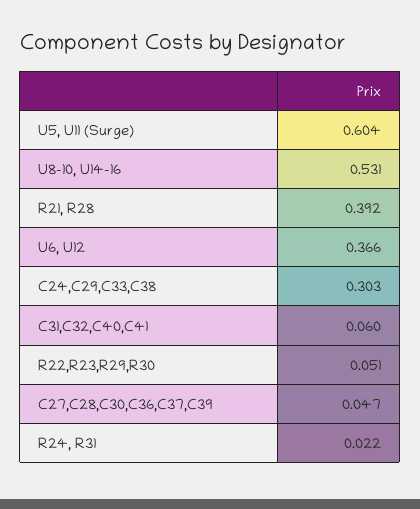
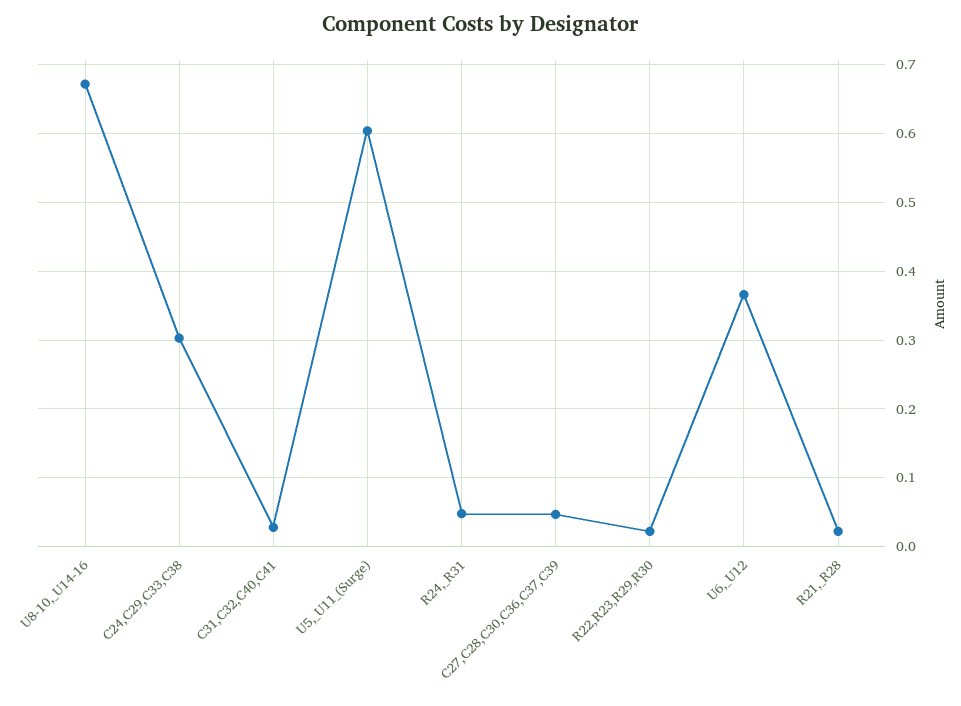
U8-10, U14-16: 0.531 -> 0.67
R21, R28: 0.392 -> 0.02
C31,C32,C40,C41: 0.06 -> 0.03
R22,R23,R29,R30: 0.051 -> 0.02
R24, R31: 0.022 -> 0.05

